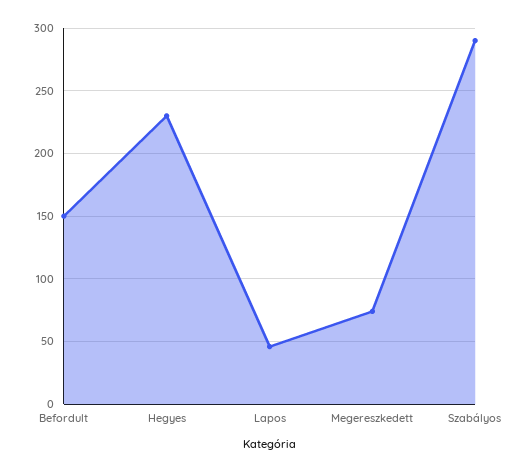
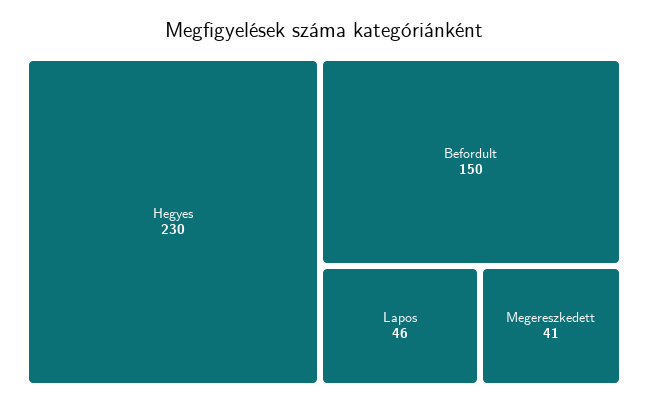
Megereszkedett: 75 -> 41
Szabályos: 290 -> none

